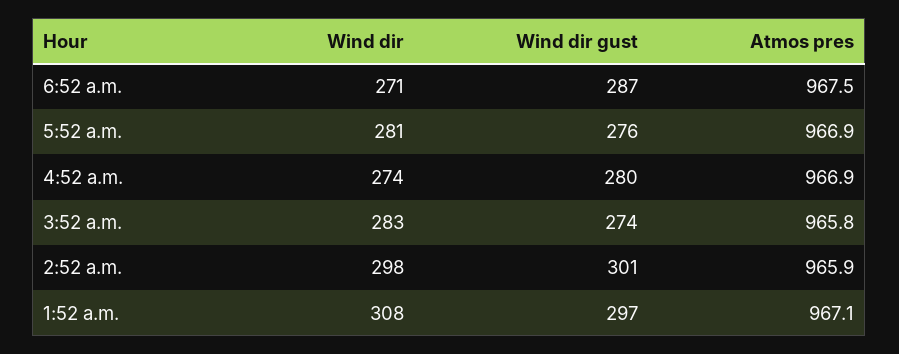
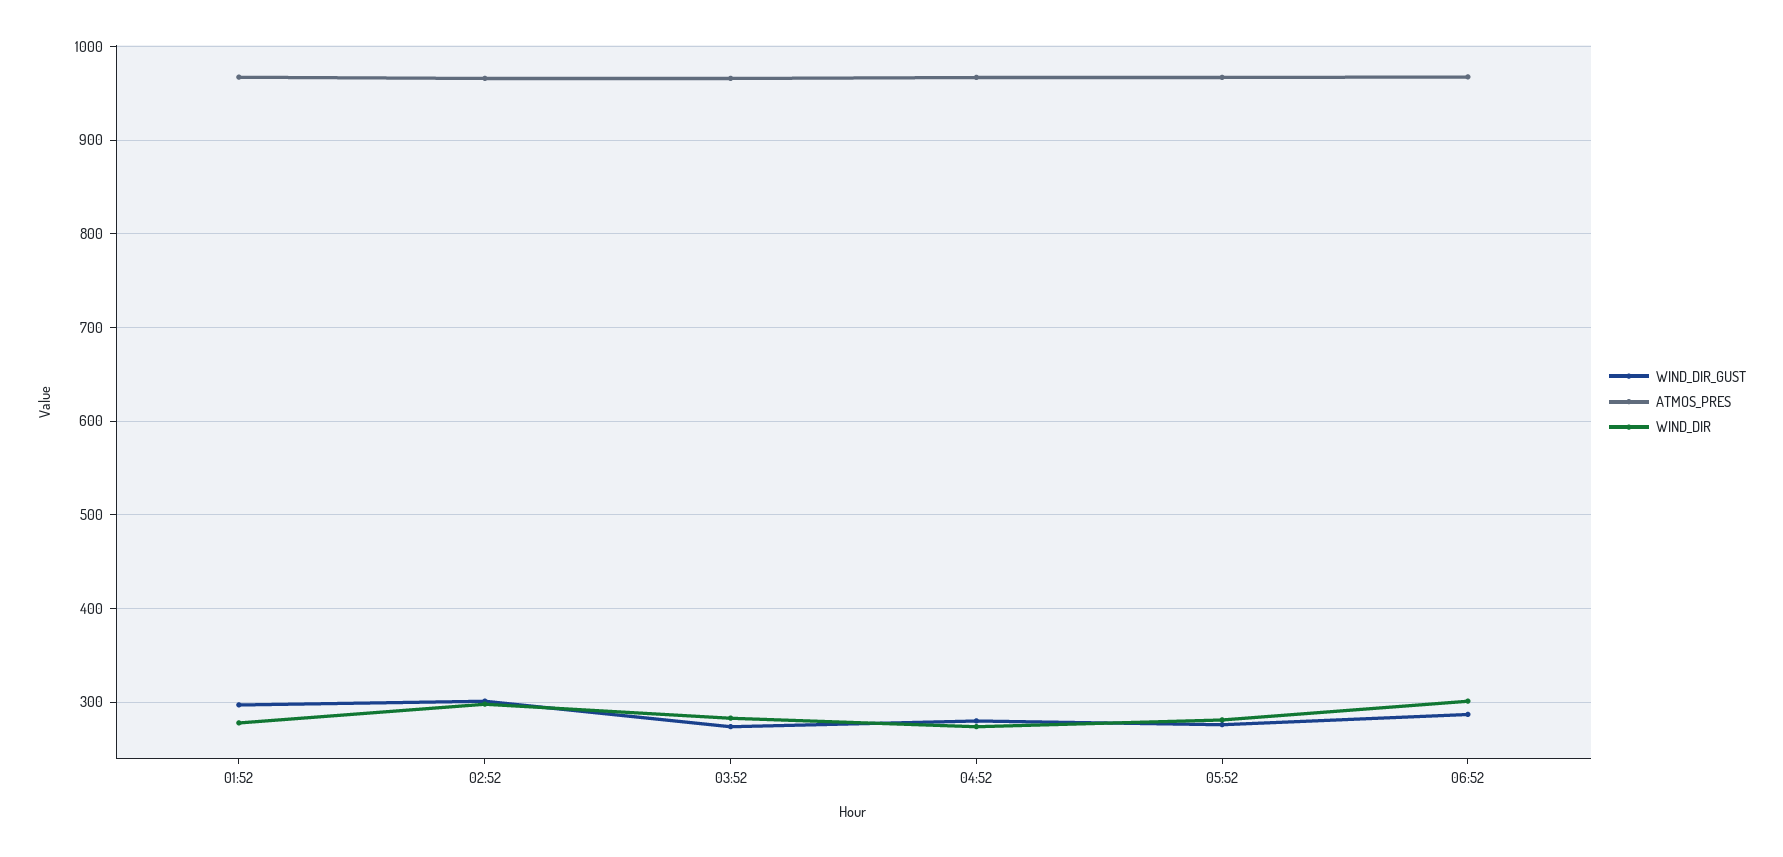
Wind dir, 6:52 a.m.: 271 -> 300
Wind dir, 1:52 a.m.: 308 -> 280

